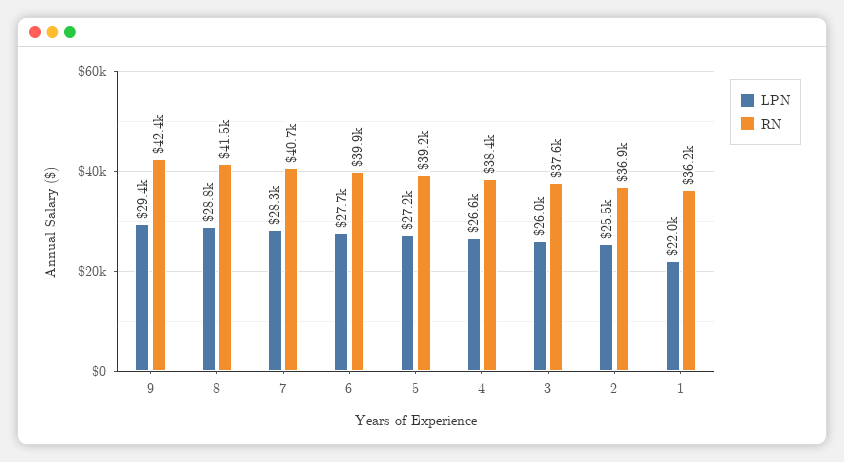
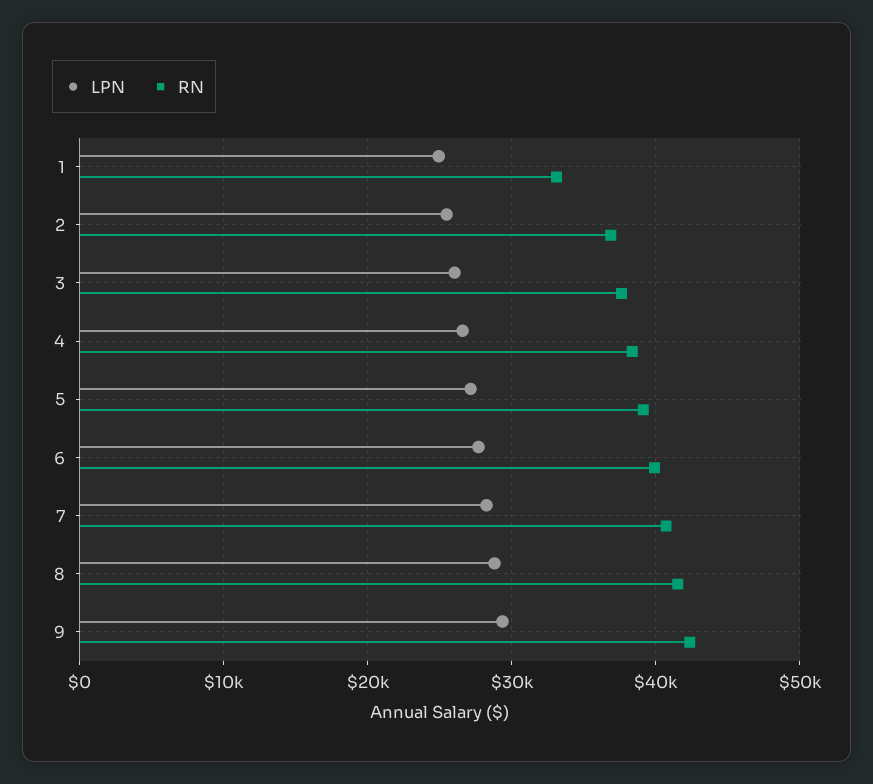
LPN, 1: 22000 -> 25000
RN, 1: 36200 -> 33000

